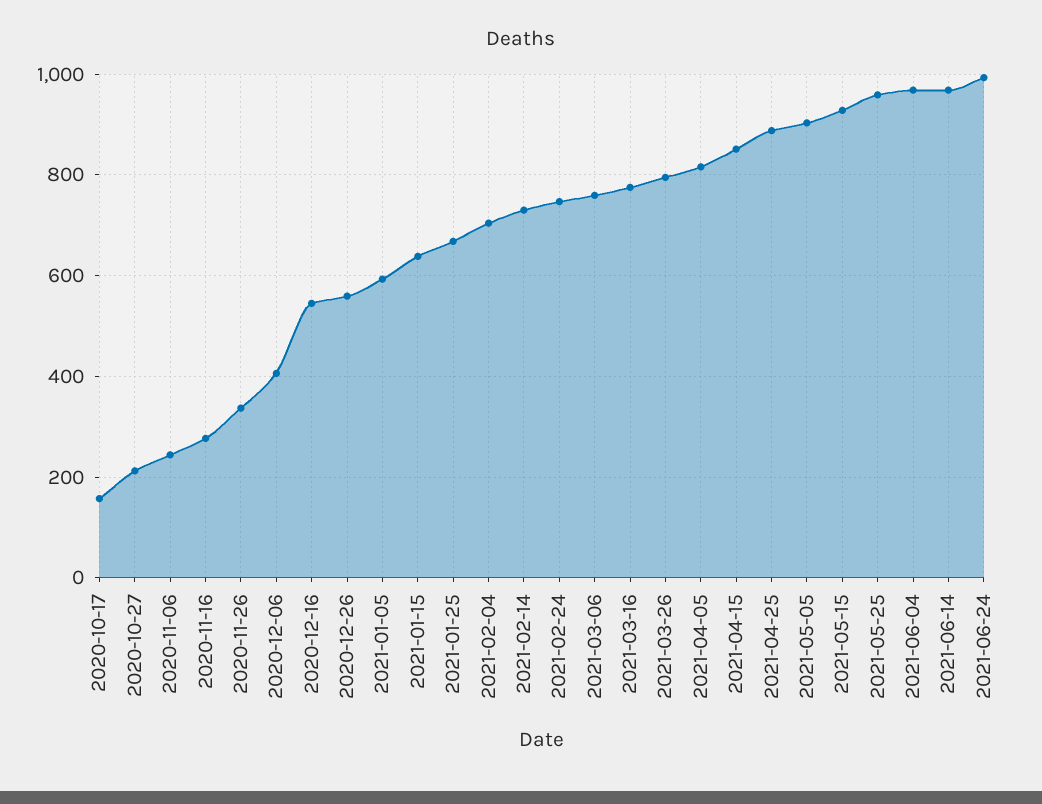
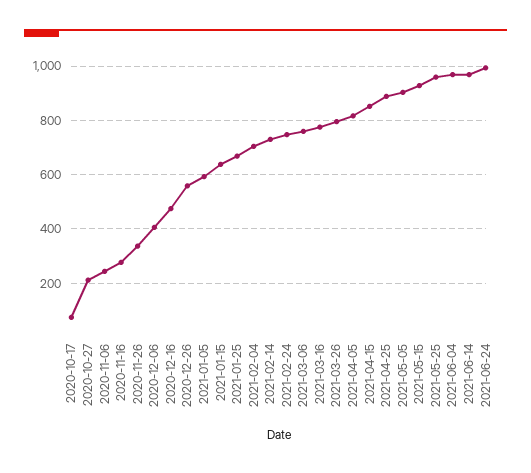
2020-10-17: 160 -> 75
2020-12-16: 540 -> 475

